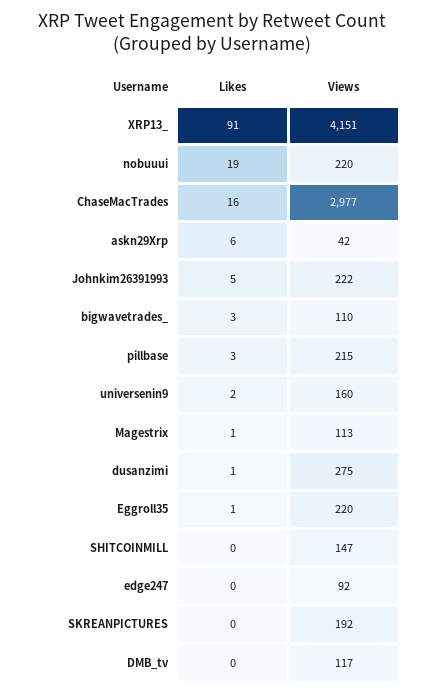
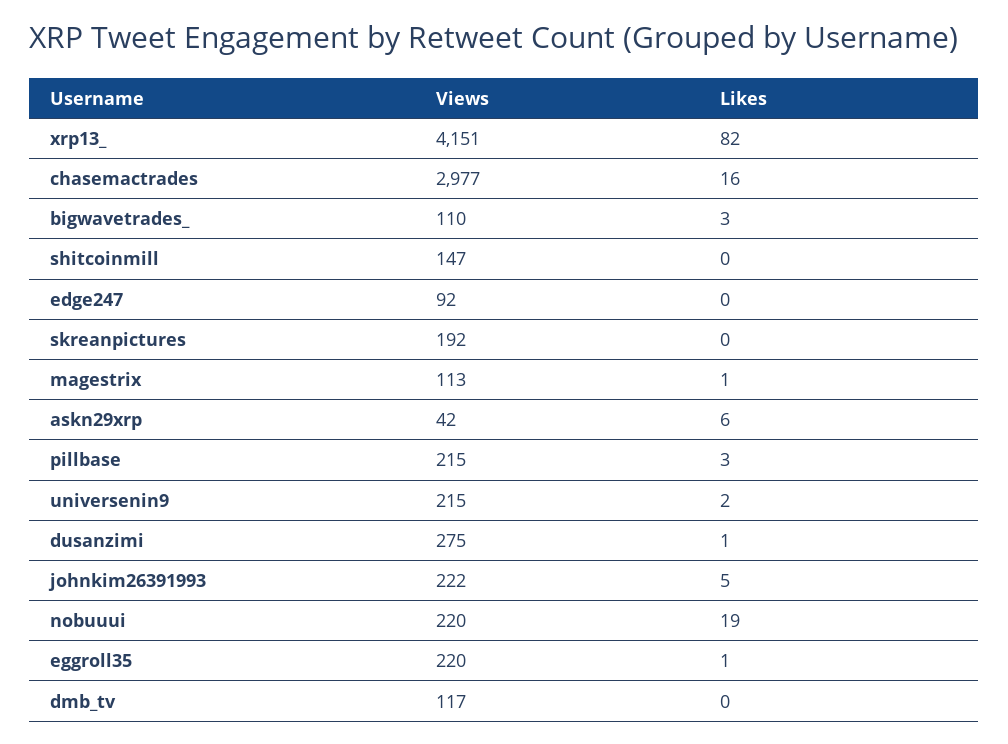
Likes, XRP13_: 91 -> 82
Views, universenin9: 160 -> 215

